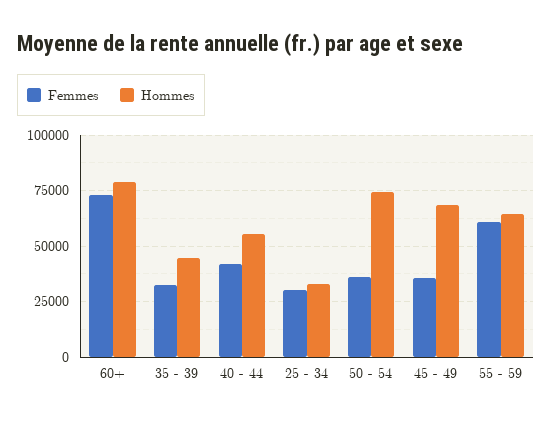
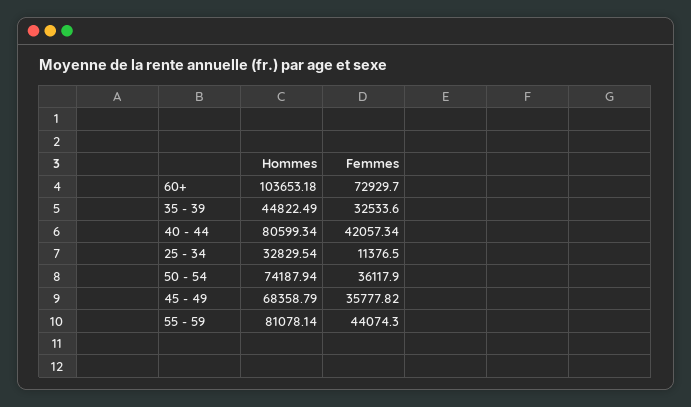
Hommes, 60+: 80000 -> 103653.18
Hommes, 40 - 44: 55000 -> 80599.34
Femmes, 25 - 34: 30000 -> 11376.5
Femmes, 55 - 59: 60000 -> 44074.3
Hommes, 55 - 59: 65000 -> 81078.14

